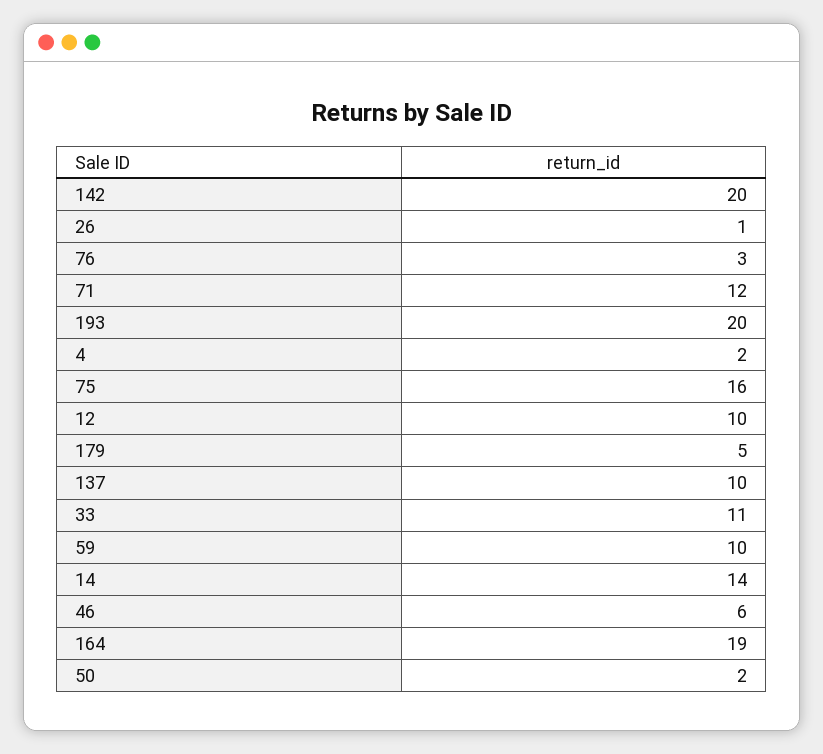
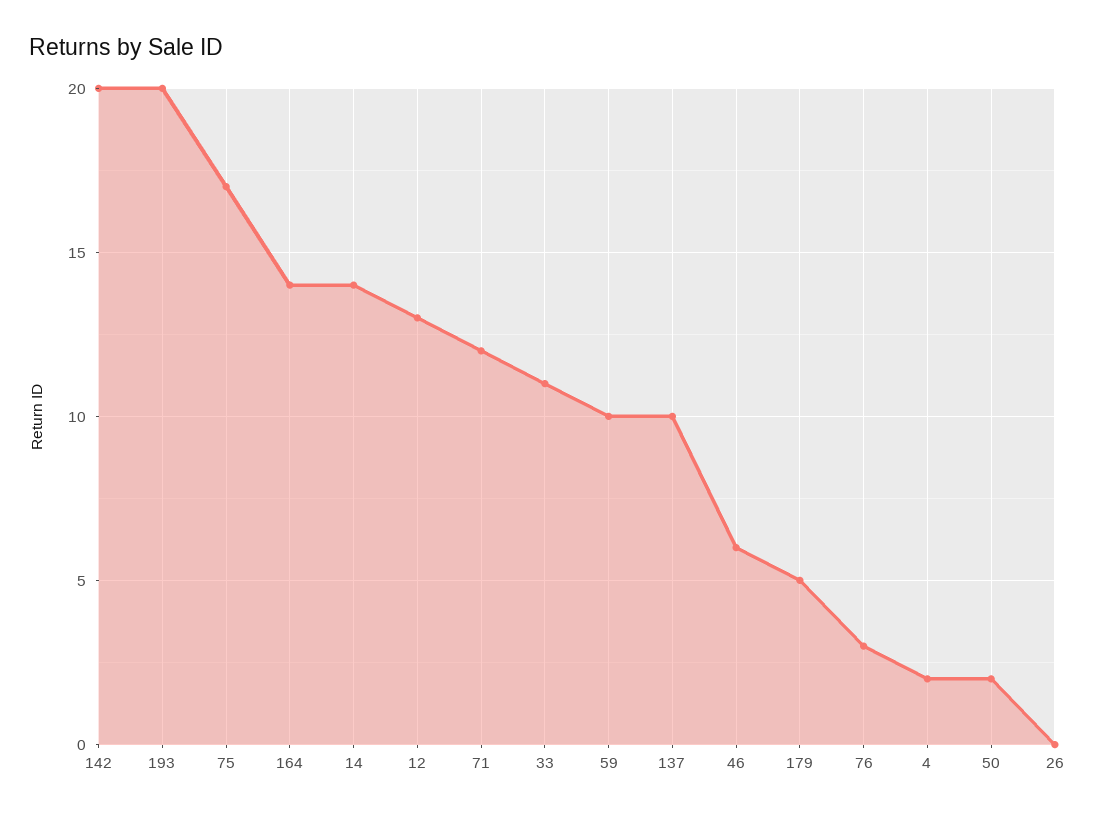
26: 1 -> 0
75: 16 -> 17
12: 10 -> 13
164: 19 -> 14

